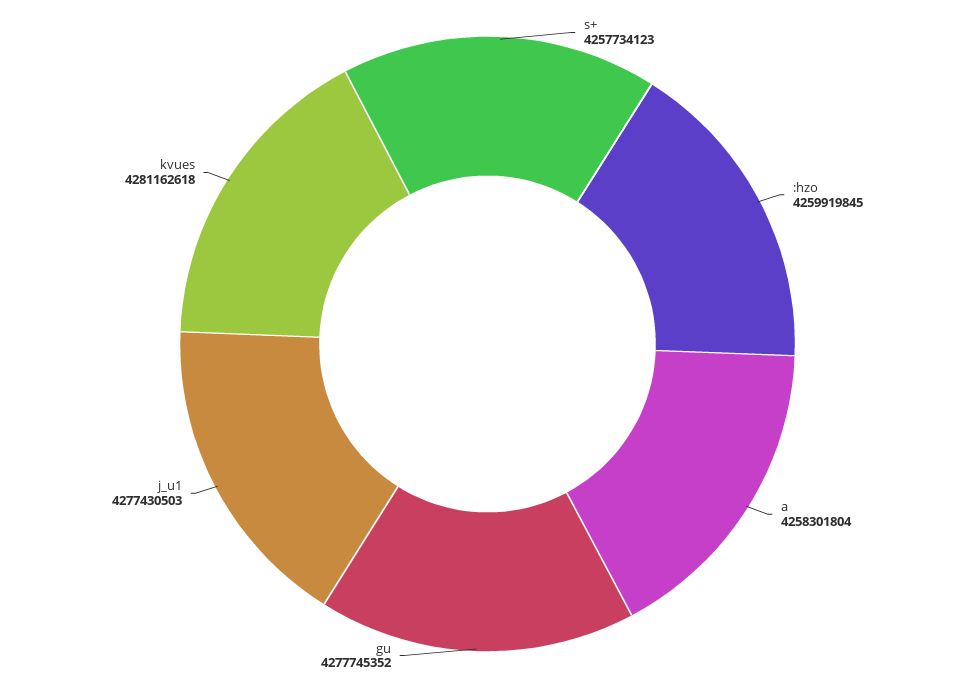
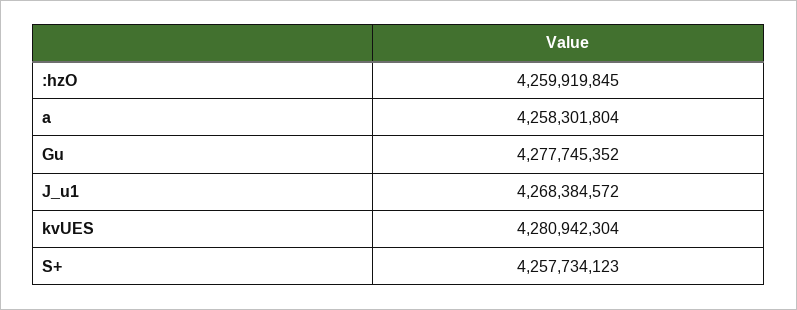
j_u1: 4277430503 -> 4268384572
kvues: 4281162618 -> 4280942304

